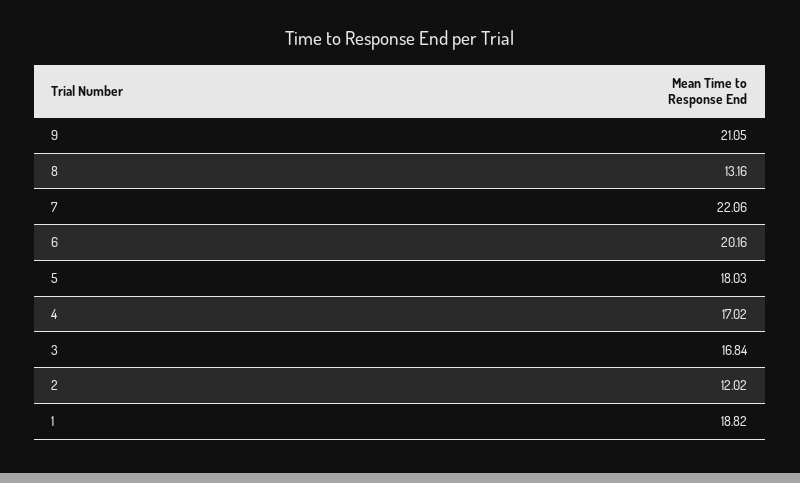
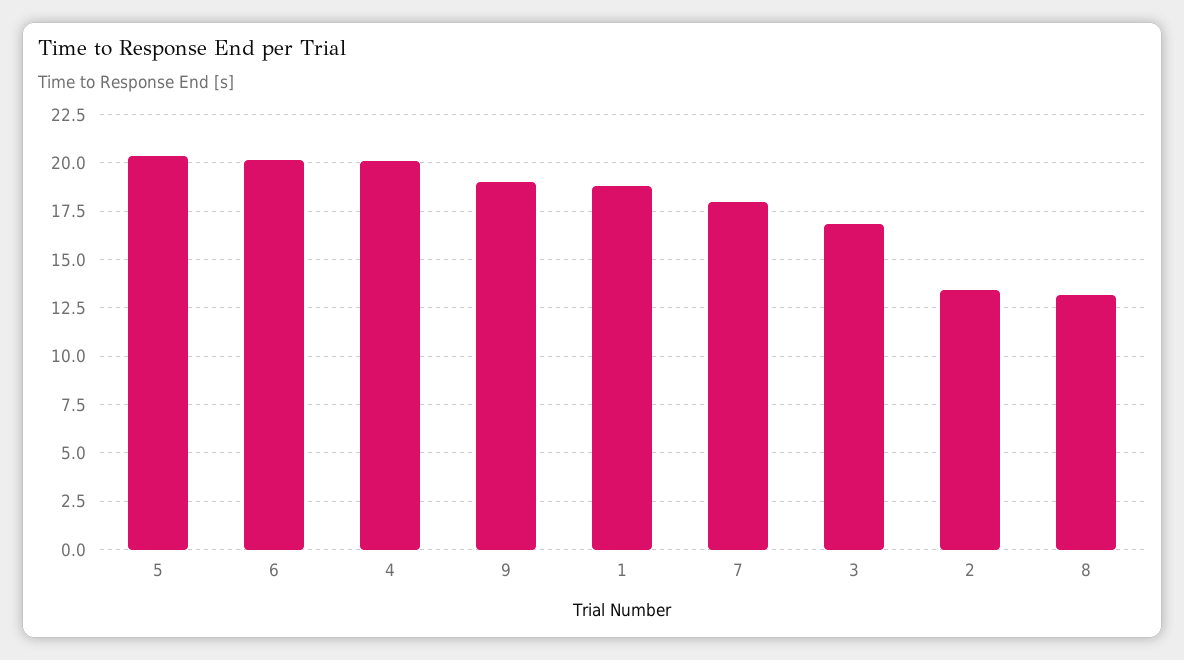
9: 21.05 -> 19
7: 22.06 -> 18
5: 18.03 -> 20.5
4: 17.02 -> 20
2: 12.02 -> 13.5

